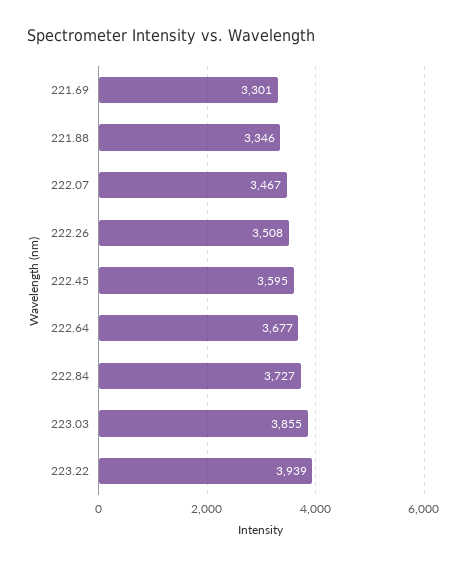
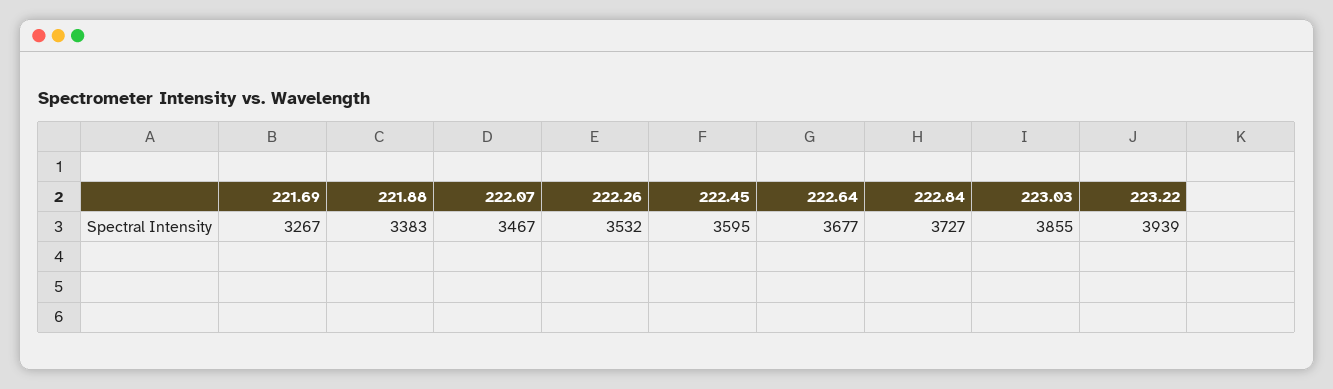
221.69: 3301 -> 3267
221.88: 3346 -> 3383
222.26: 3508 -> 3532

